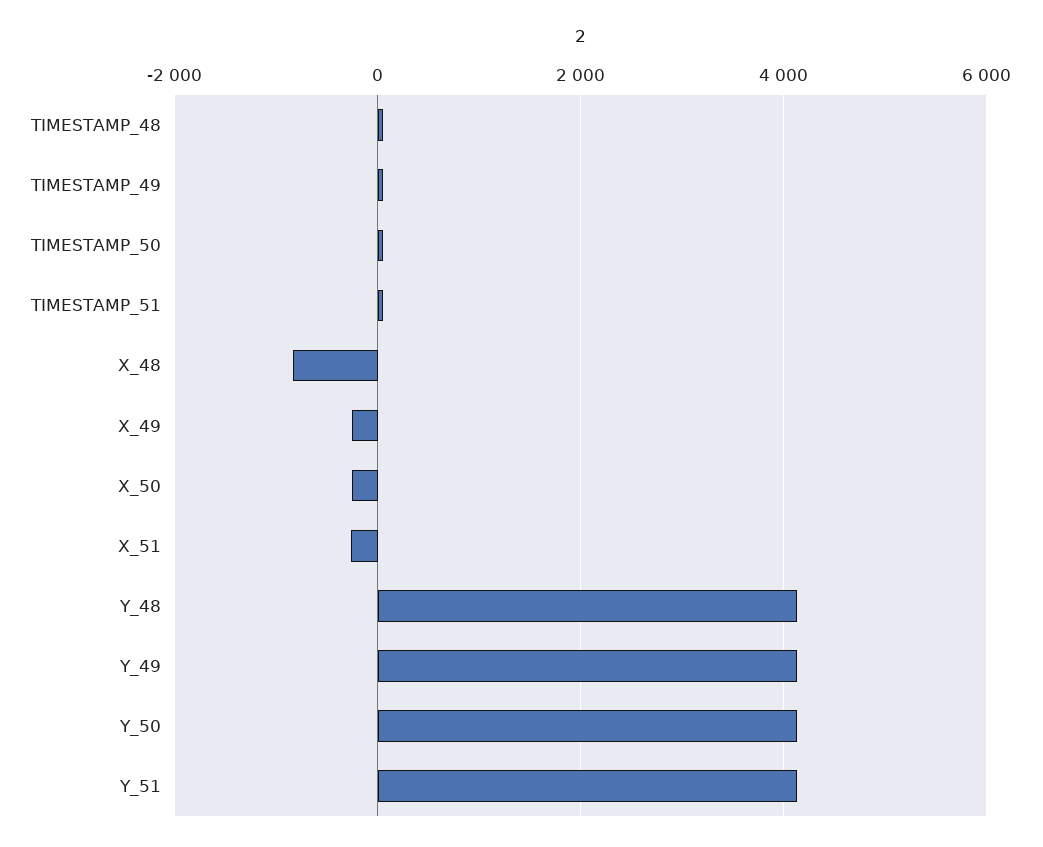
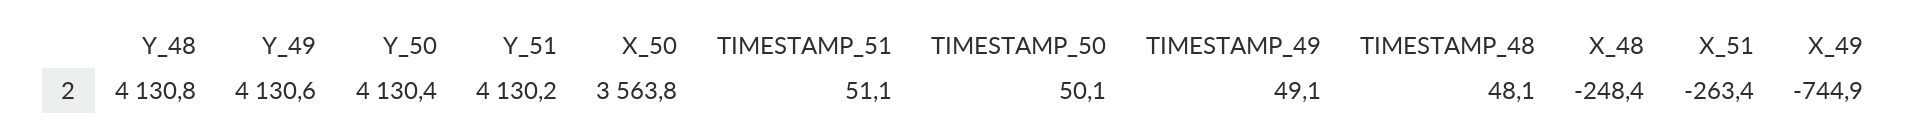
X_48: -800 -> -248.4
X_49: -200 -> -744.9
X_50: -200 -> 3563.8

